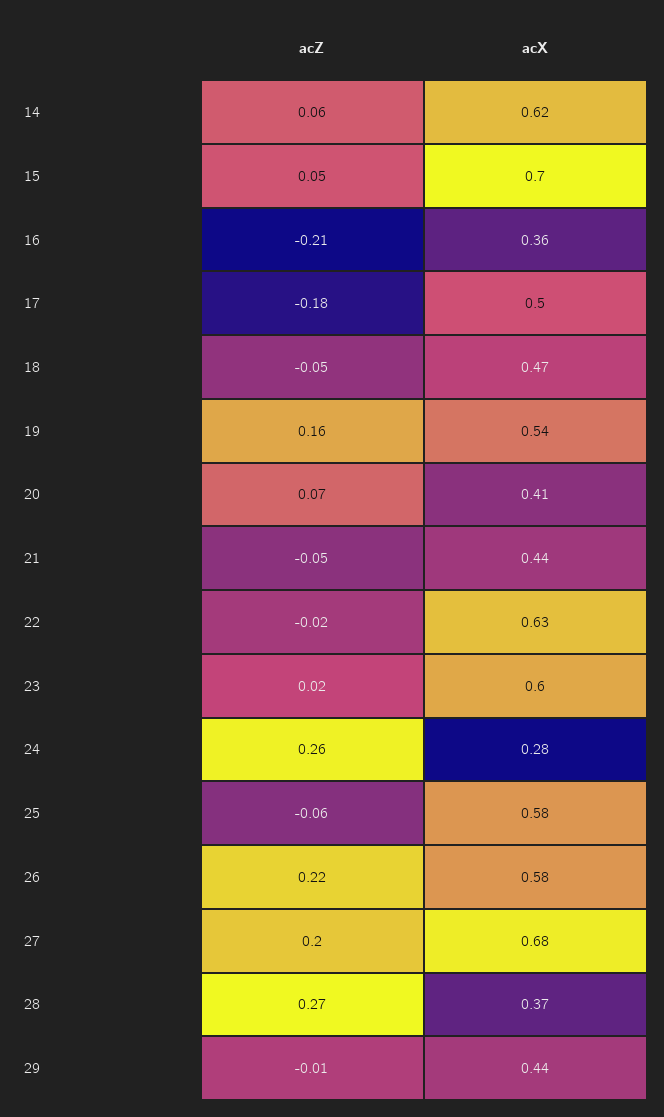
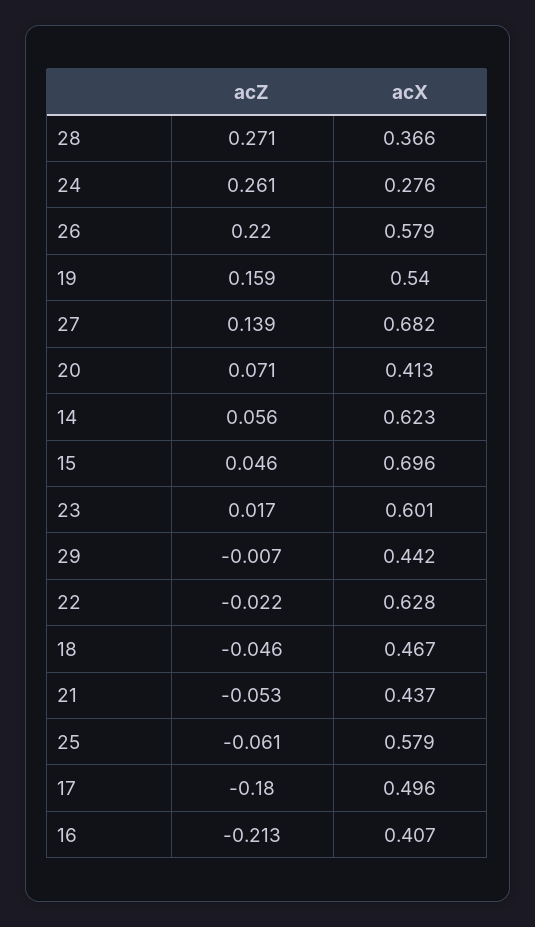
acX, 16: 0.36 -> 0.407
acZ, 27: 0.2 -> 0.139

